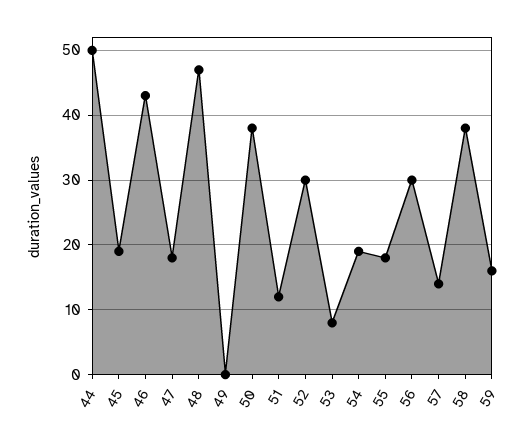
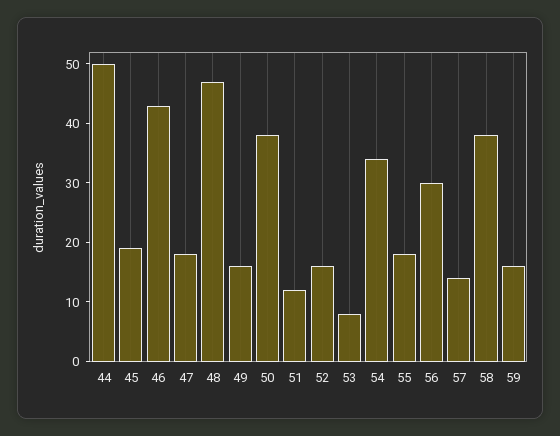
49: 0 -> 15
52: 30 -> 15
54: 19 -> 35

